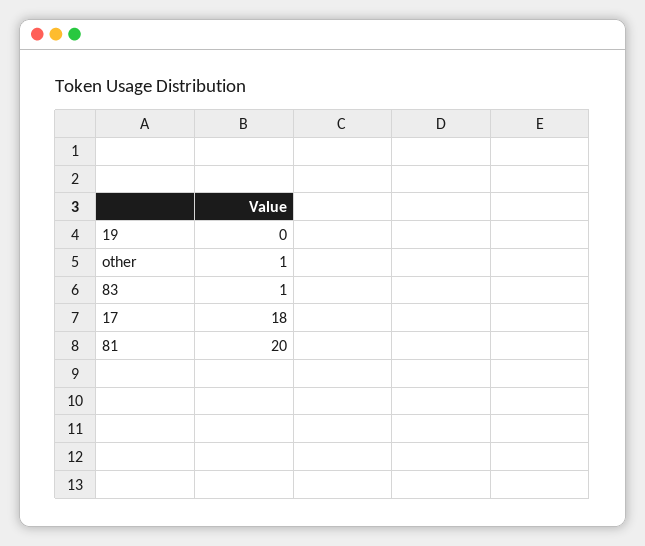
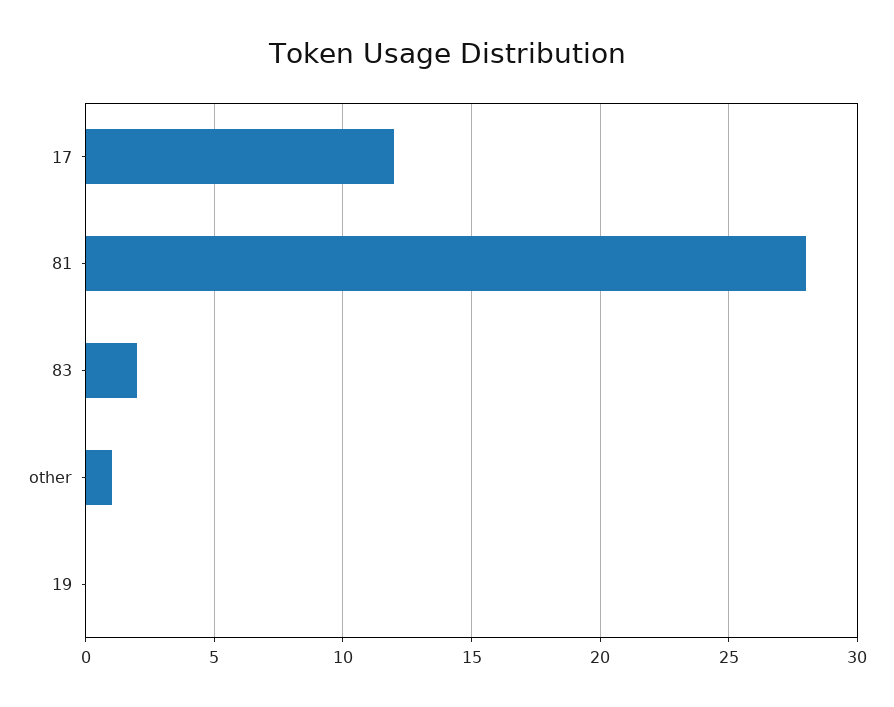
83: 1 -> 2
17: 18 -> 12
81: 20 -> 28

